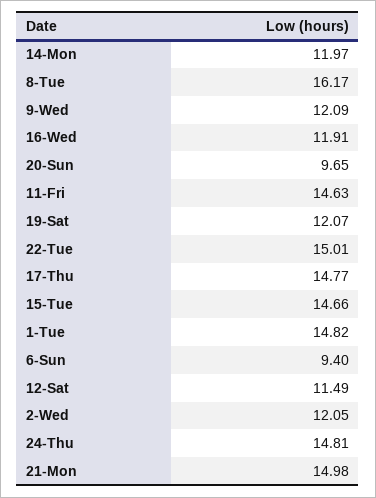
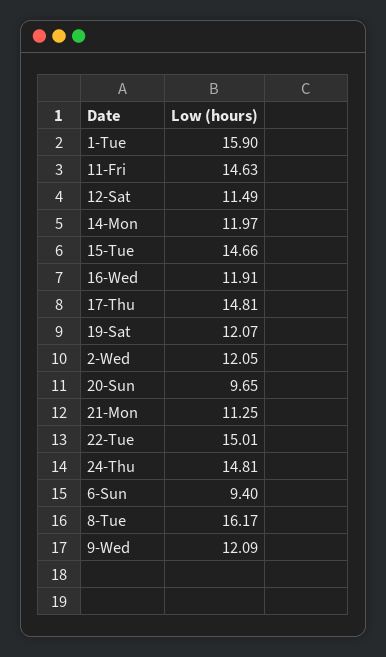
17-Thu: 14.77 -> 14.81
1-Tue: 14.82 -> 15.9
21-Mon: 14.98 -> 11.25

